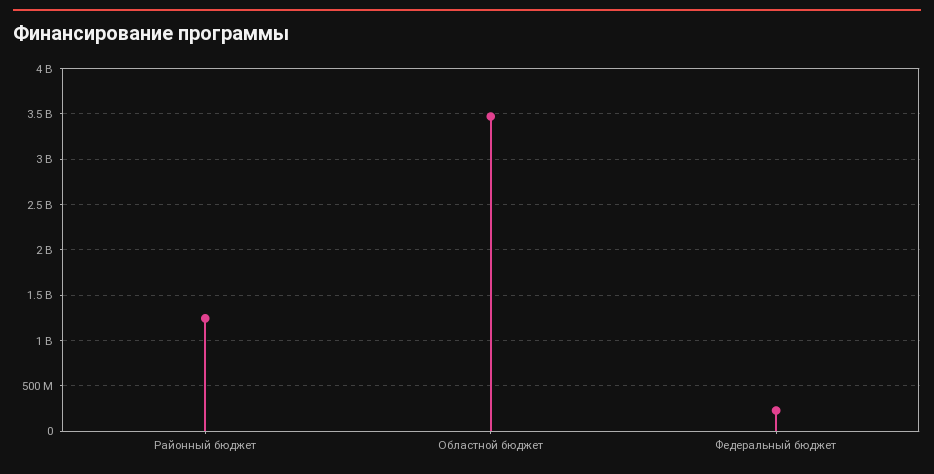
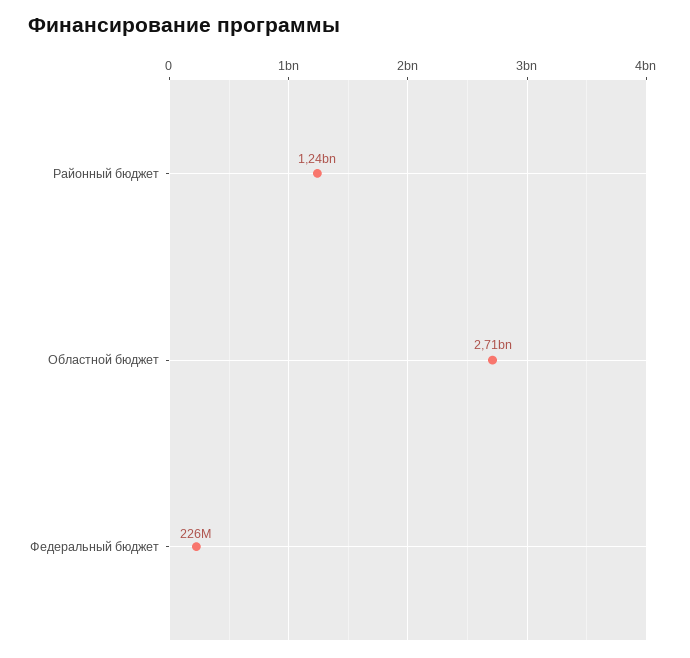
Областной бюджет: 3500000000 -> 2710000000

